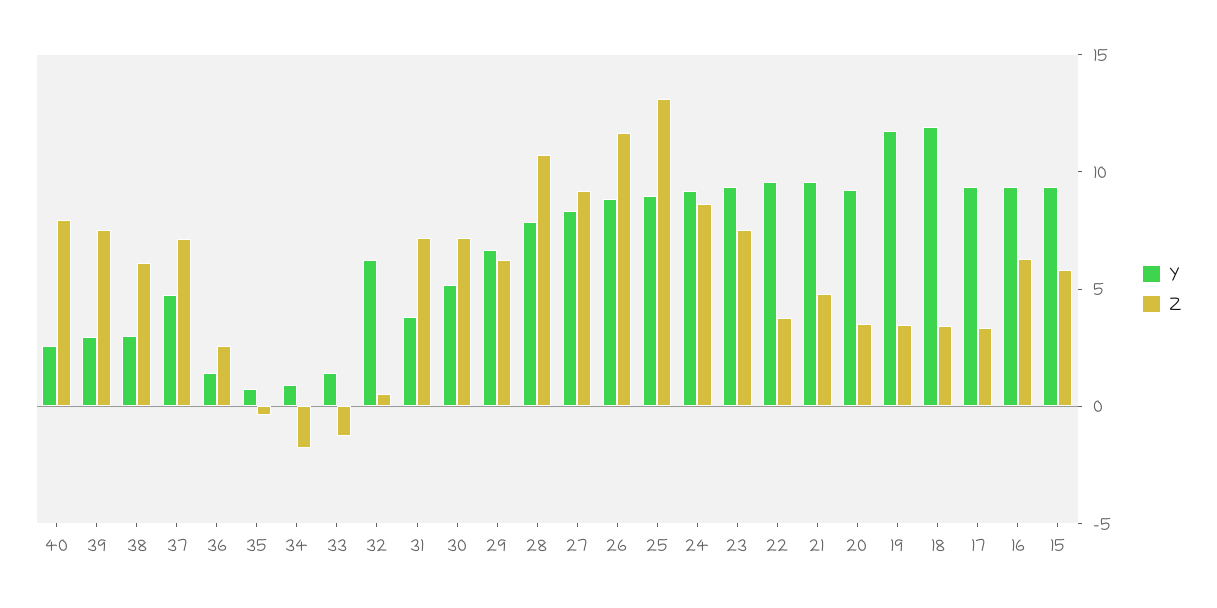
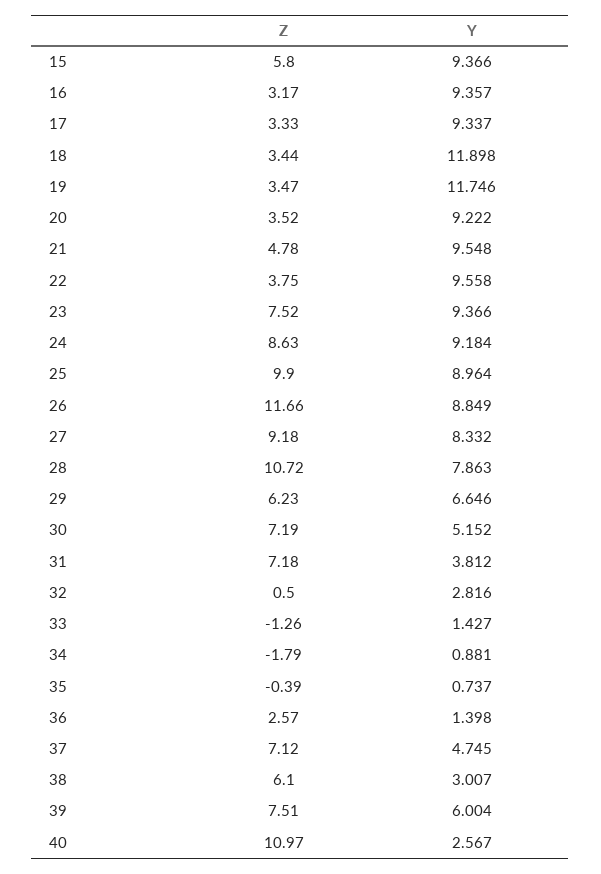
Z, 40: 8 -> 10.97
Y, 39: 3 -> 6.004
Y, 32: 6 -> 2.816
Z, 25: 13 -> 9.9
Z, 16: 6 -> 3.17

